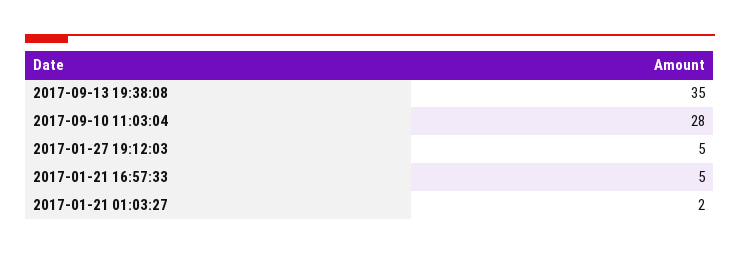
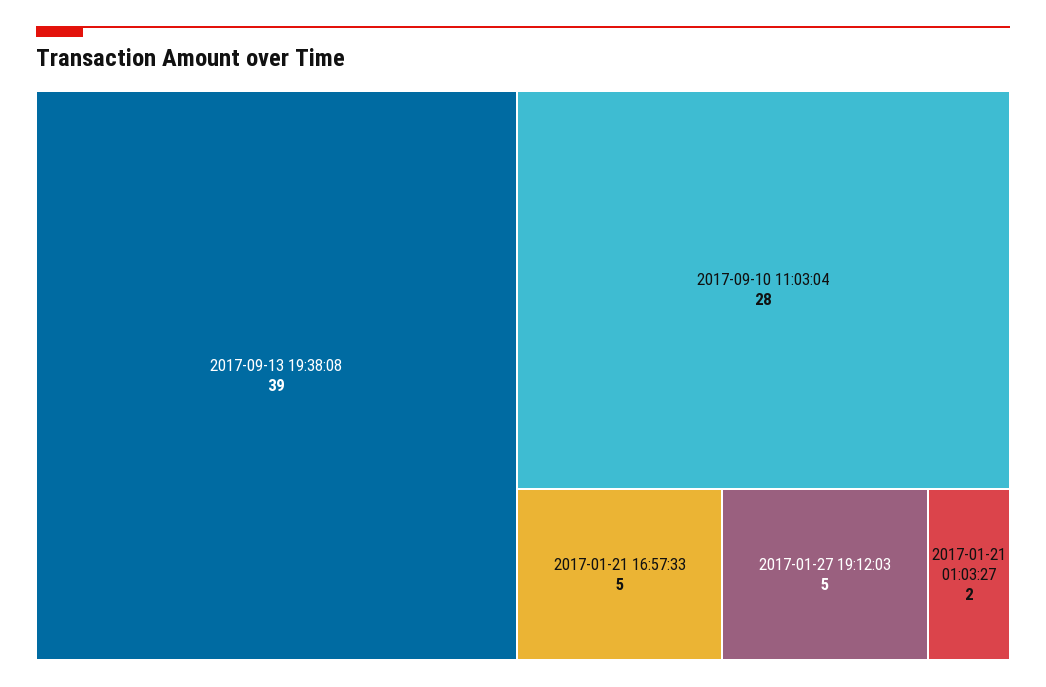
2017-09-13 19:38:08: 35 -> 39

